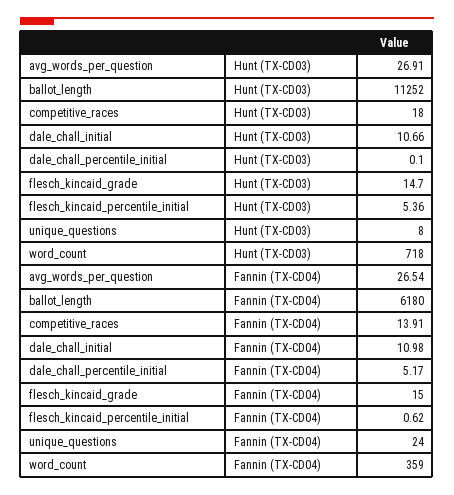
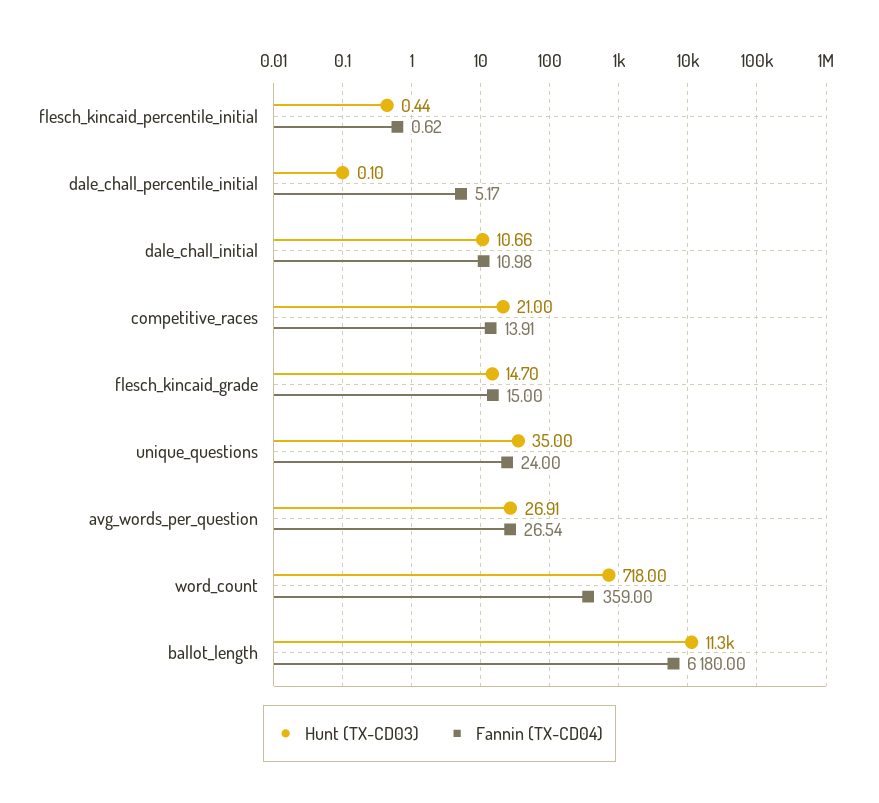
Hunt (TX-CD03), competitive_races: 18 -> 21
Hunt (TX-CD03), flesch_kincaid_percentile_initial: 5.36 -> 0.44
Hunt (TX-CD03), unique_questions: 8 -> 35

